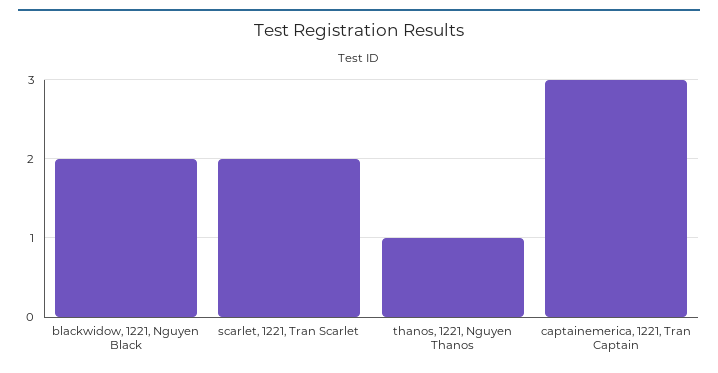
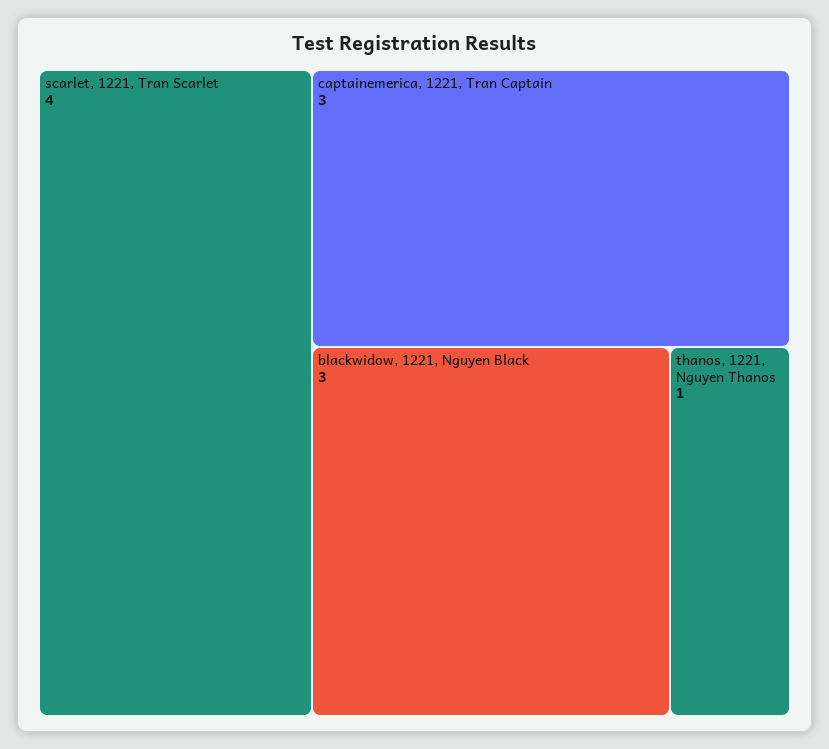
blackwidow, 1221, Nguyen Black: 2 -> 3
scarlet, 1221, Tran Scarlet: 2 -> 4

